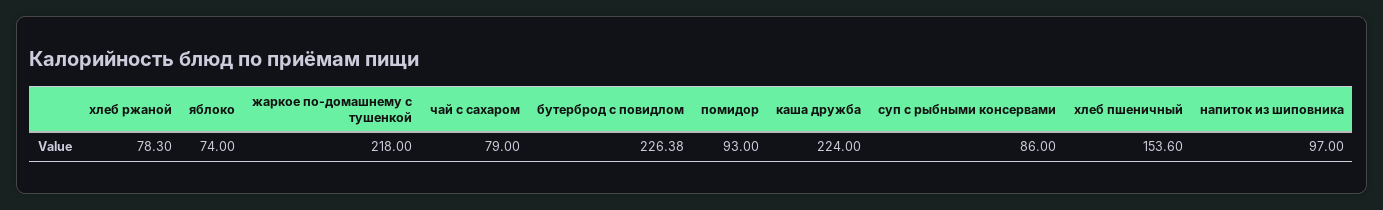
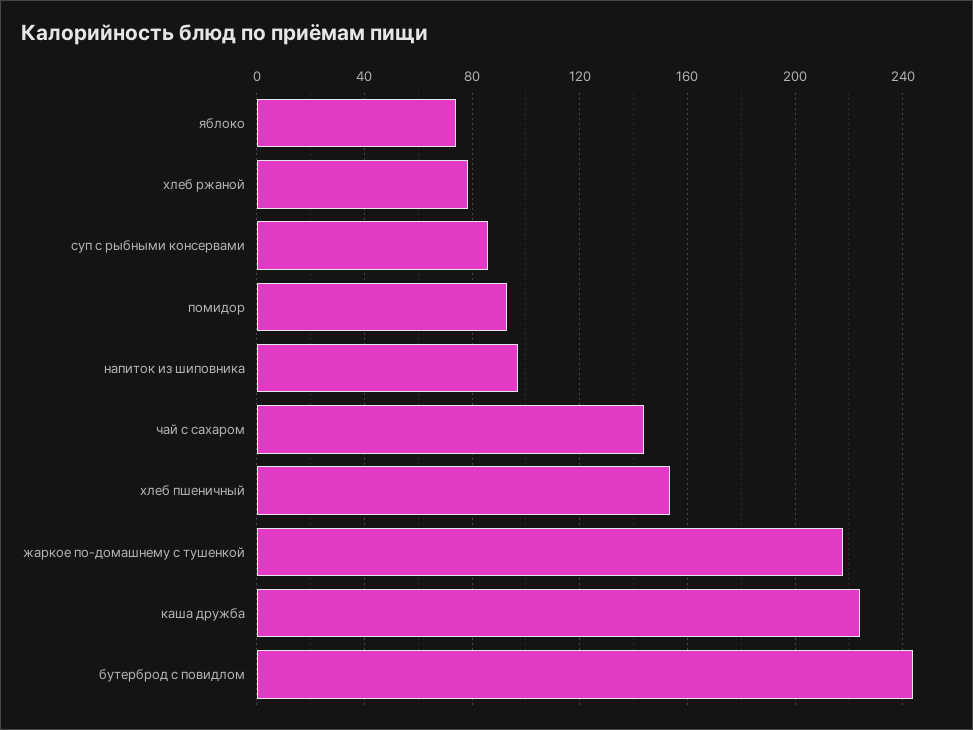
чай с сахаром: 79 -> 145
бутерброд с повидлом: 226.38 -> 245

